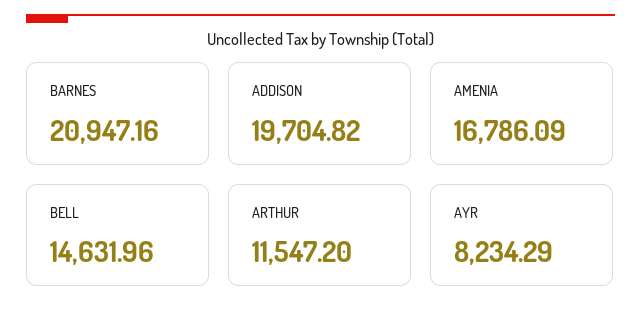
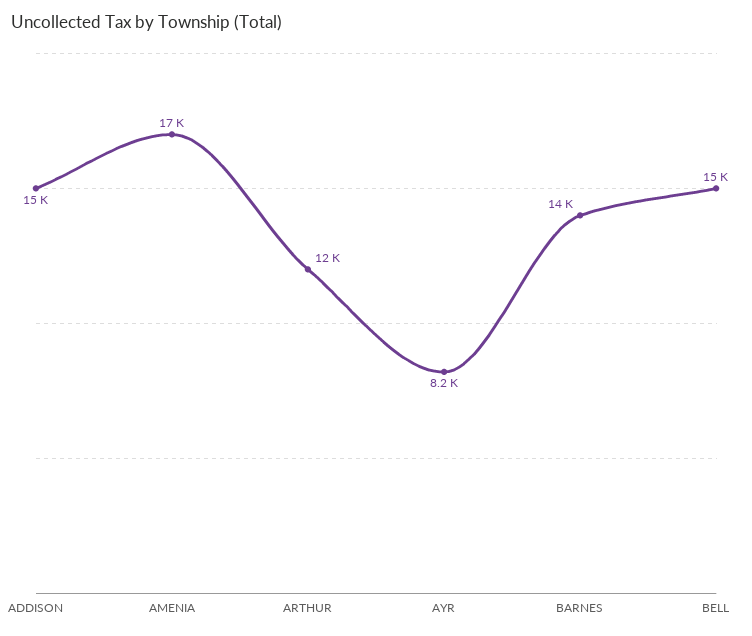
BARNES: 20947.16 -> 14000
ADDISON: 19704.82 -> 15000

